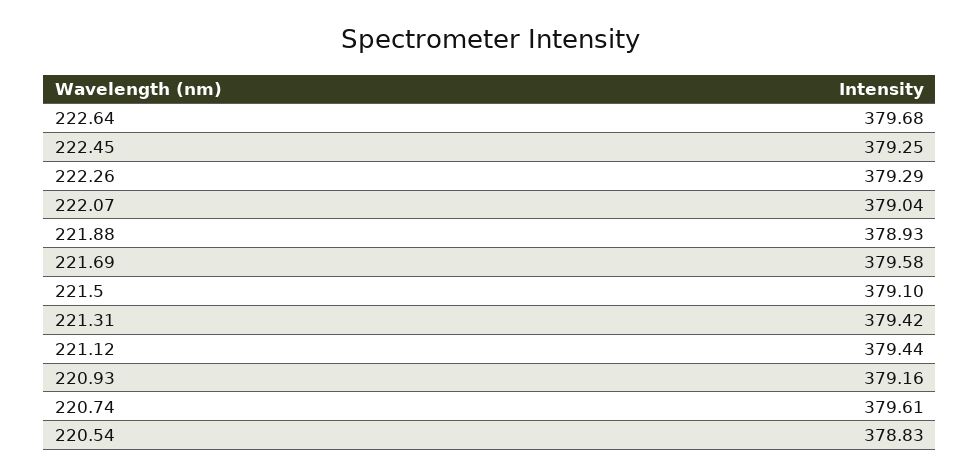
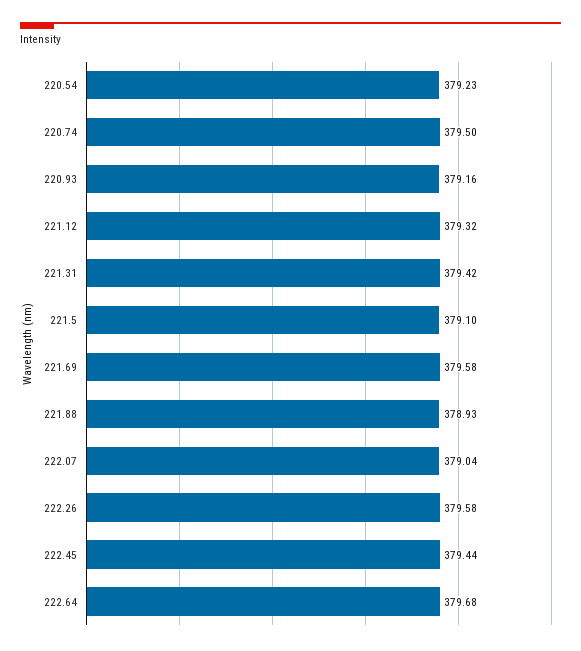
222.45: 379.25 -> 379.44
222.26: 379.29 -> 379.58
221.12: 379.44 -> 379.32
220.74: 379.61 -> 379.5
220.54: 378.83 -> 379.23

